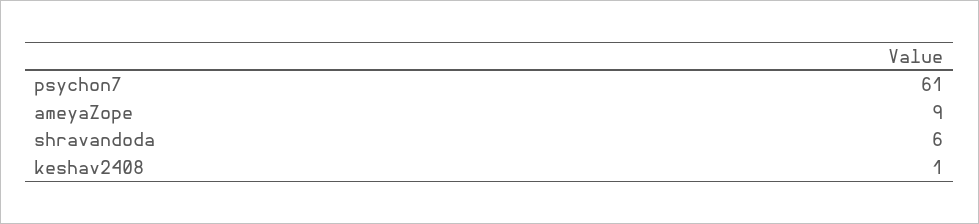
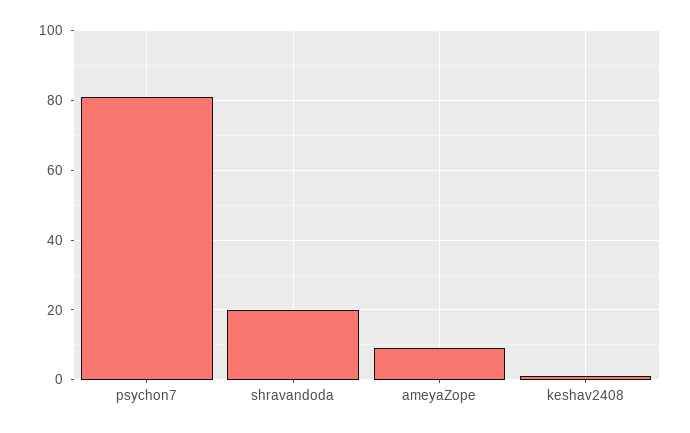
psychon7: 61 -> 80
shravandoda: 6 -> 20

